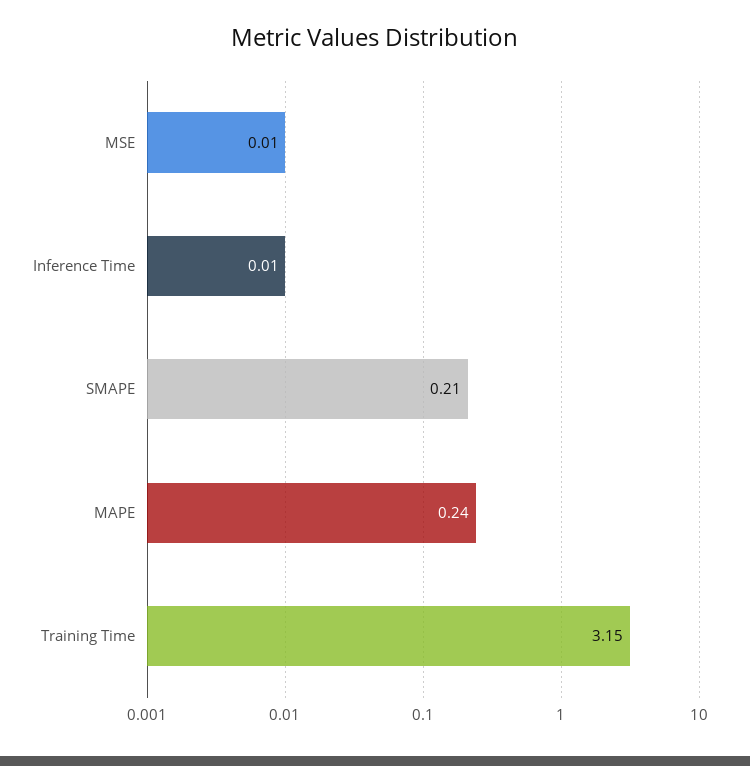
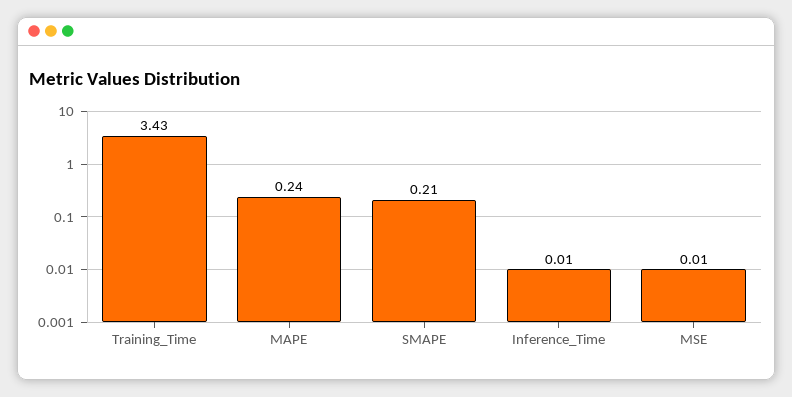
Training Time: 3.15 -> 3.43

